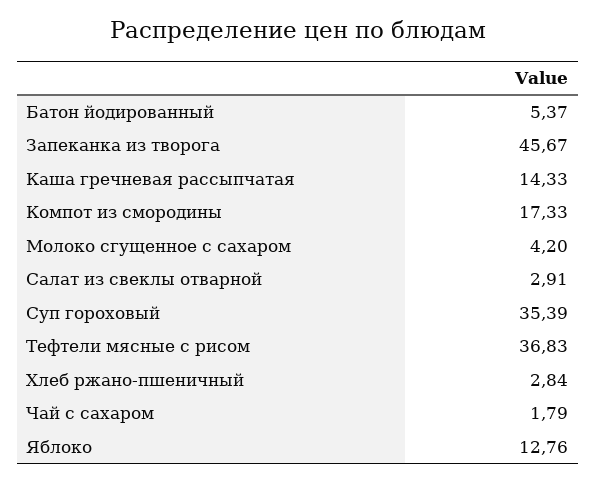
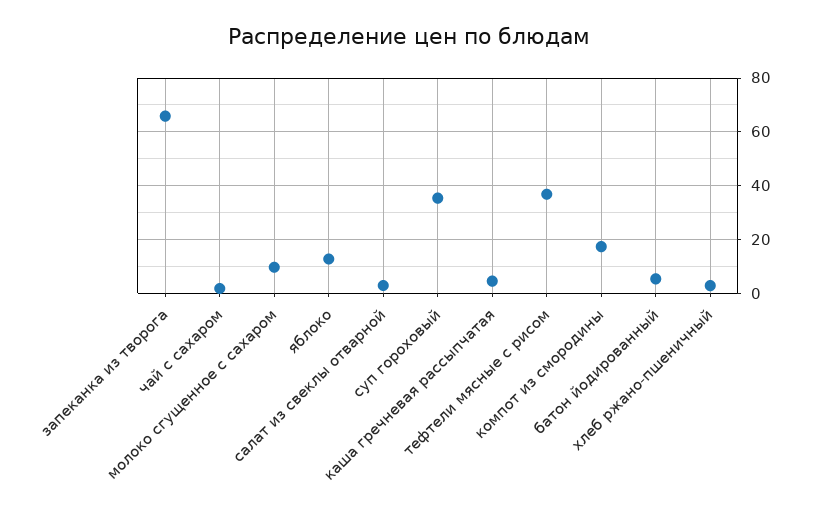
Запеканка из творога: 45.67 -> 65
Каша гречневая рассыпчатая: 14.33 -> 5
Молоко сгущенное с сахаром: 4.2 -> 10

